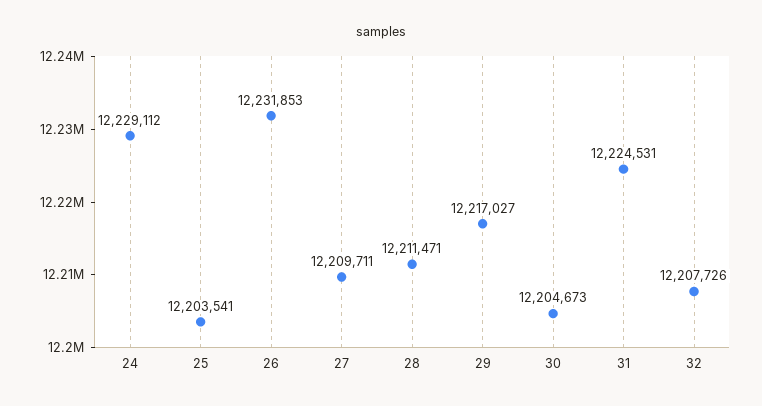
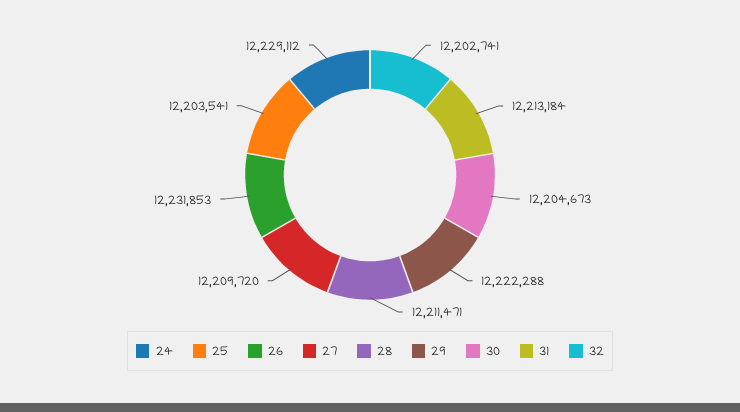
27: 12209711 -> 12209720
29: 12217027 -> 12222288
31: 12224531 -> 12213184
32: 12207726 -> 12202741

